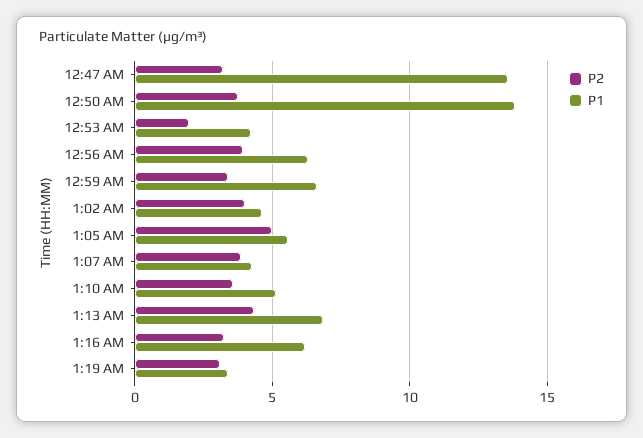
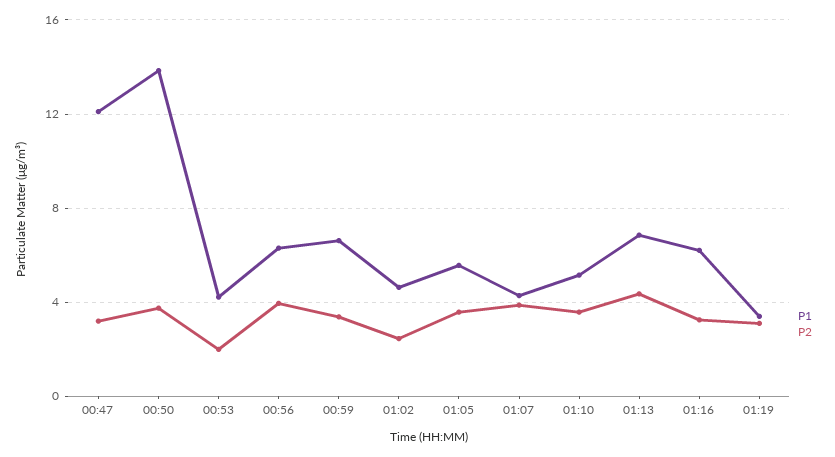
P1, 12:47 AM: 13.5 -> 12
P2, 1:02 AM: 4 -> 2.5
P2, 1:05 AM: 5 -> 3.5

